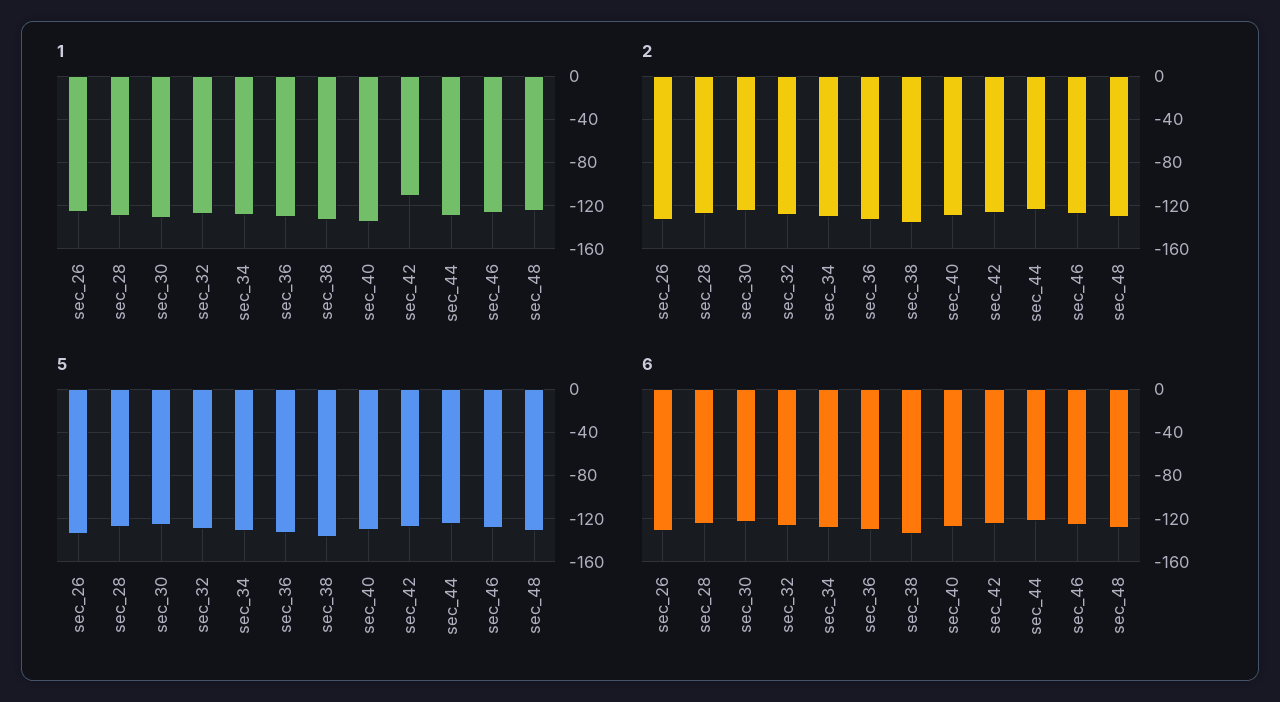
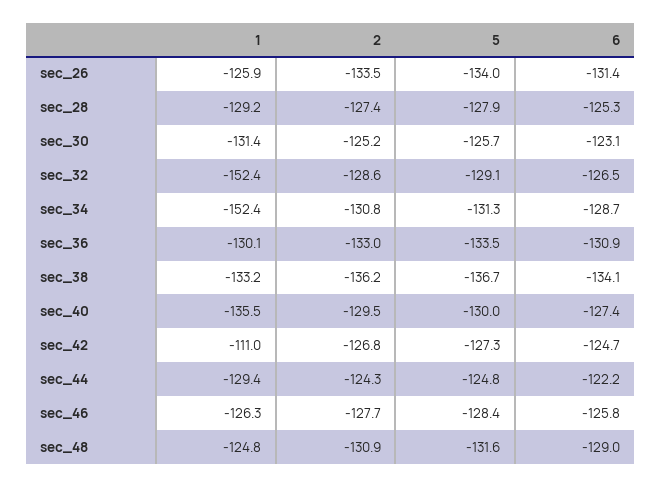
1, sec_32: -130 -> -152.4
1, sec_34: -130 -> -152.4

